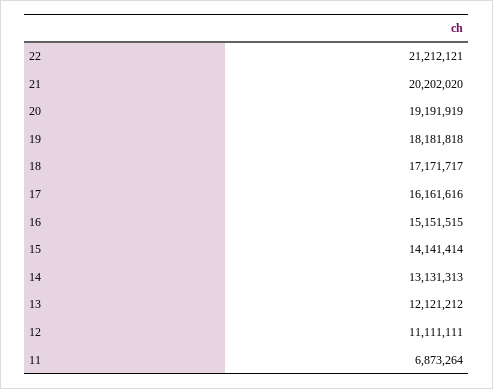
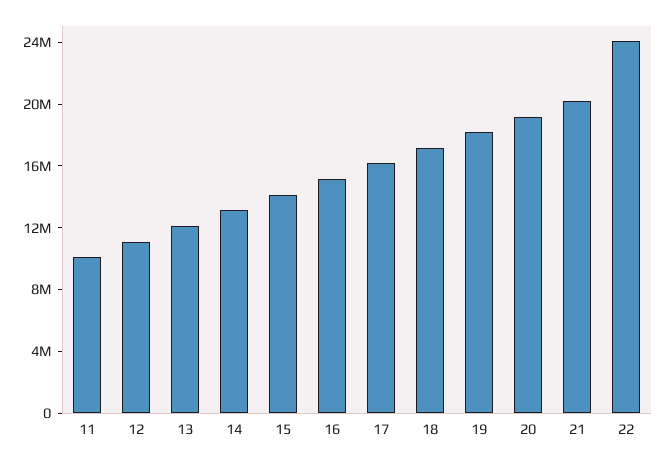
22: 21212121 -> 24000000
11: 6873264 -> 10000000

